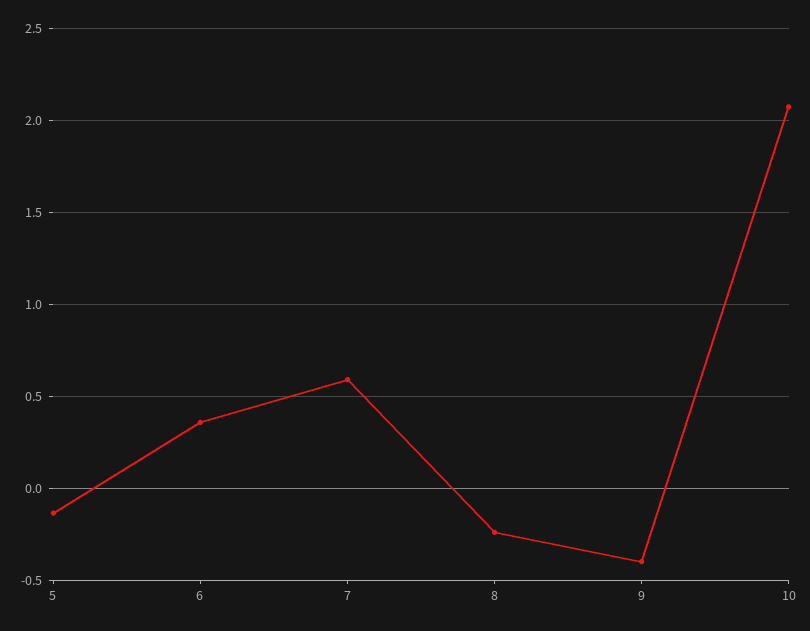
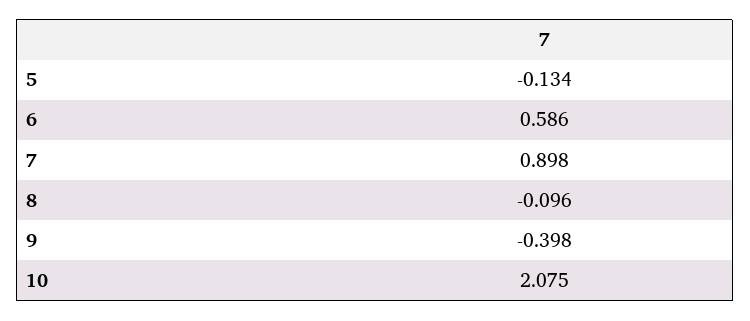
6: 0.35 -> 0.586
7: 0.6 -> 0.898
8: -0.25 -> -0.096

